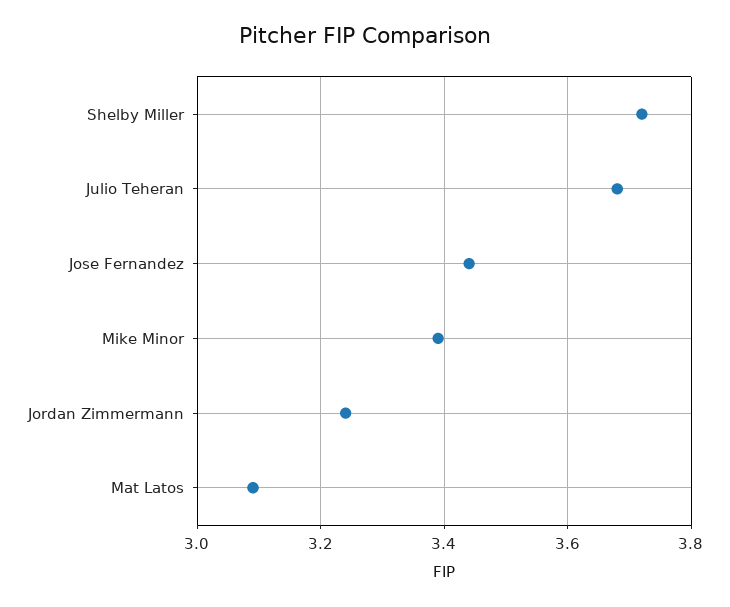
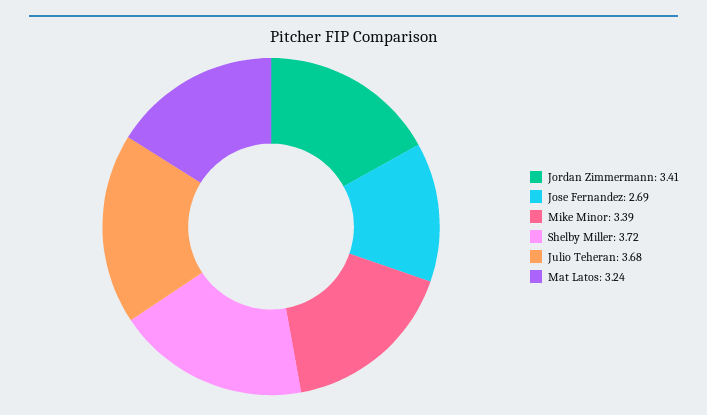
Jose Fernandez: 3.45 -> 2.69
Jordan Zimmermann: 3.25 -> 3.41
Mat Latos: 3.1 -> 3.24

